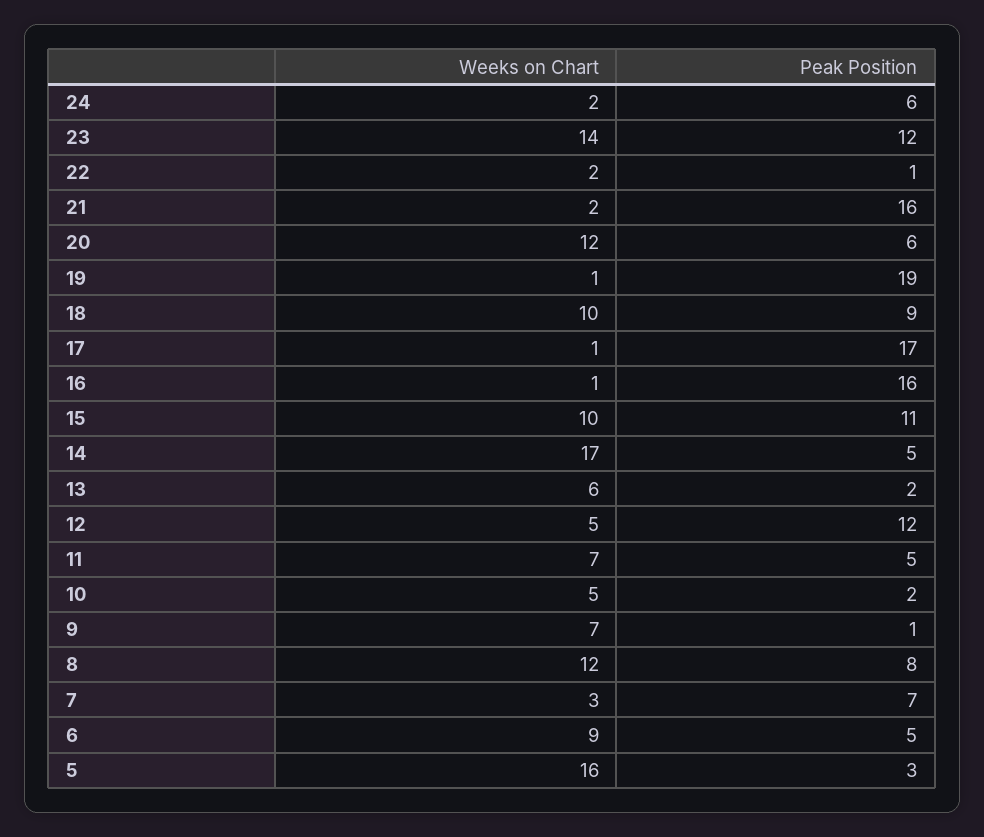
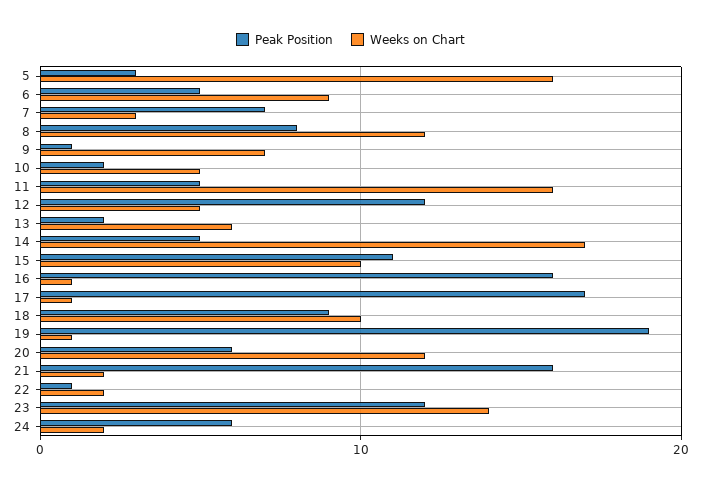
Weeks on Chart, 11: 7 -> 16

